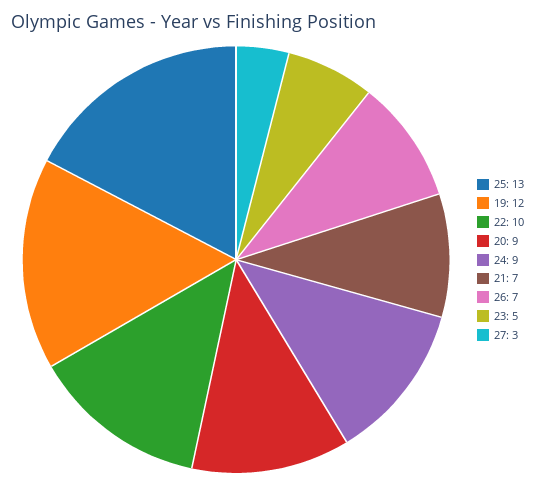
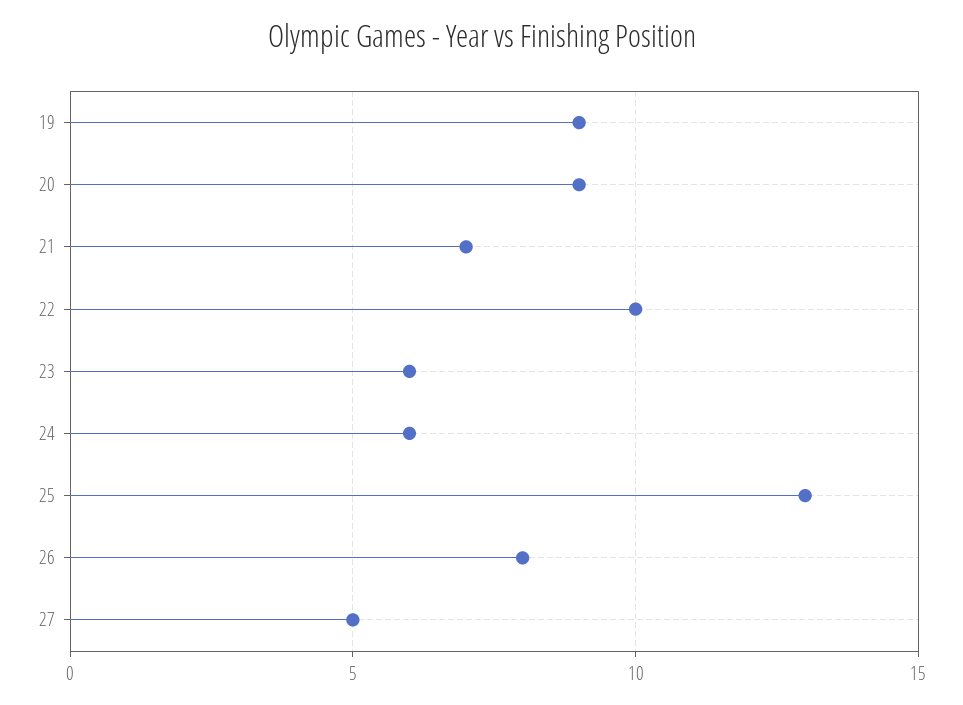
19: 12 -> 9
24: 9 -> 6
26: 7 -> 8
23: 5 -> 6
27: 3 -> 5

